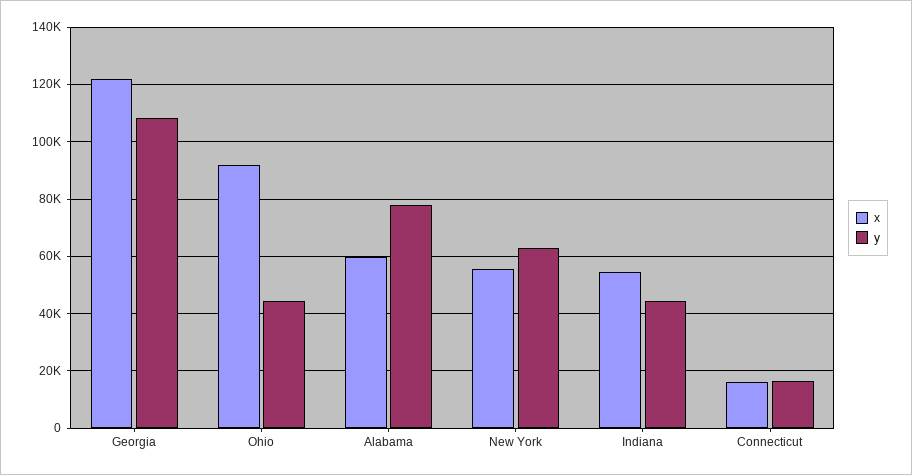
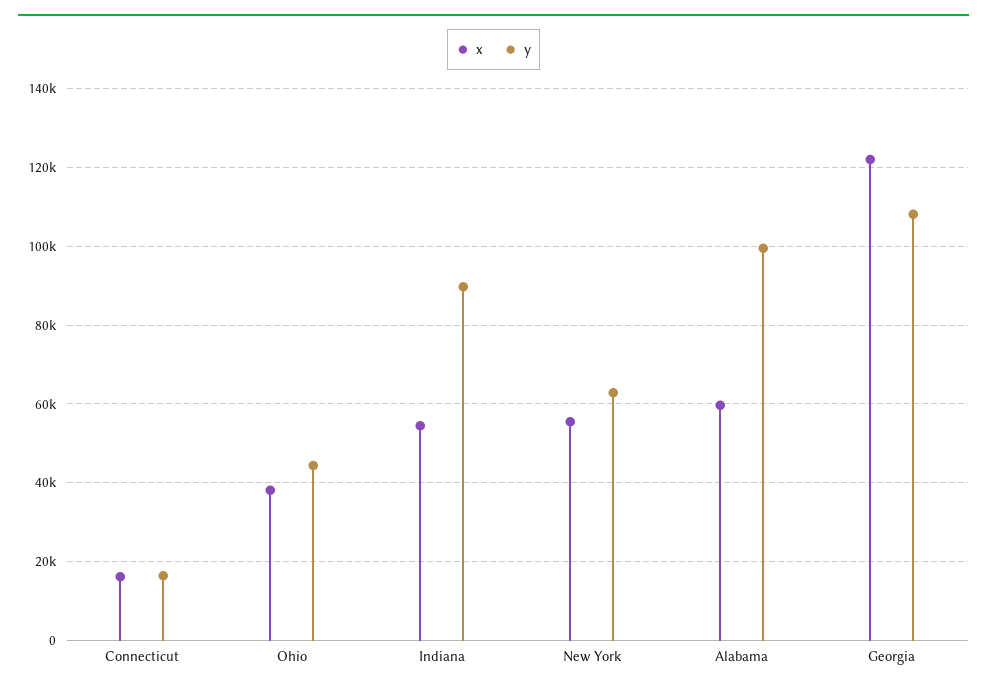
x, Ohio: 92500 -> 38000
y, Alabama: 77500 -> 100000
y, Indiana: 45000 -> 90000

